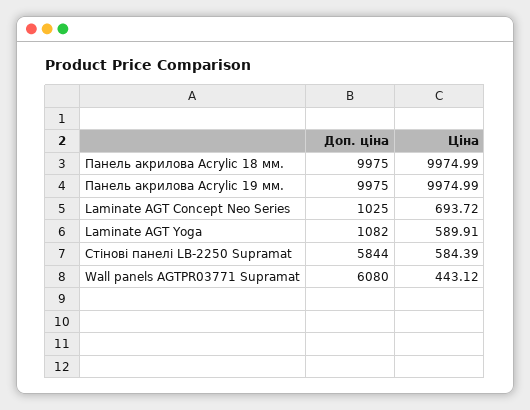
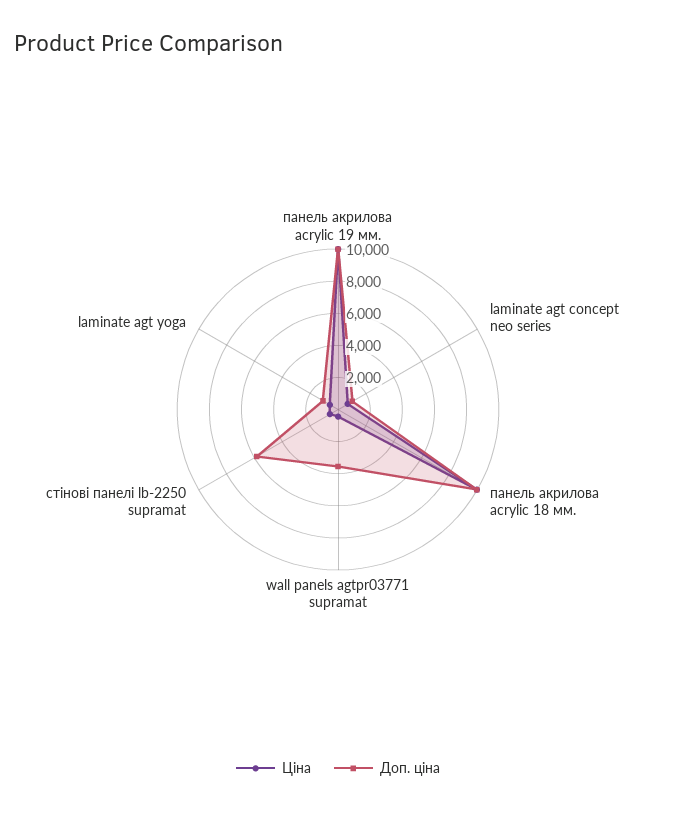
Доп. ціна, Wall panels AGTPR03771 Supramat: 6080 -> 3500

